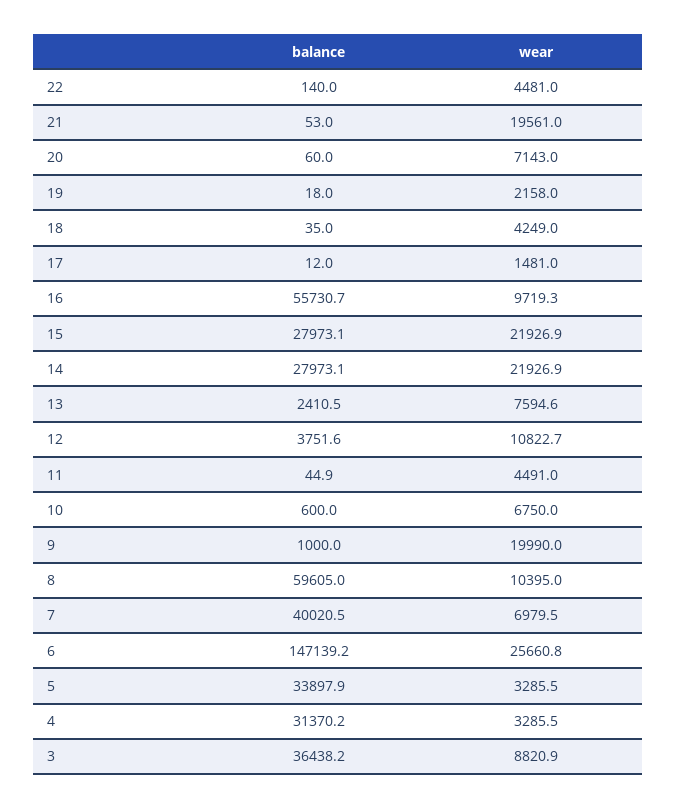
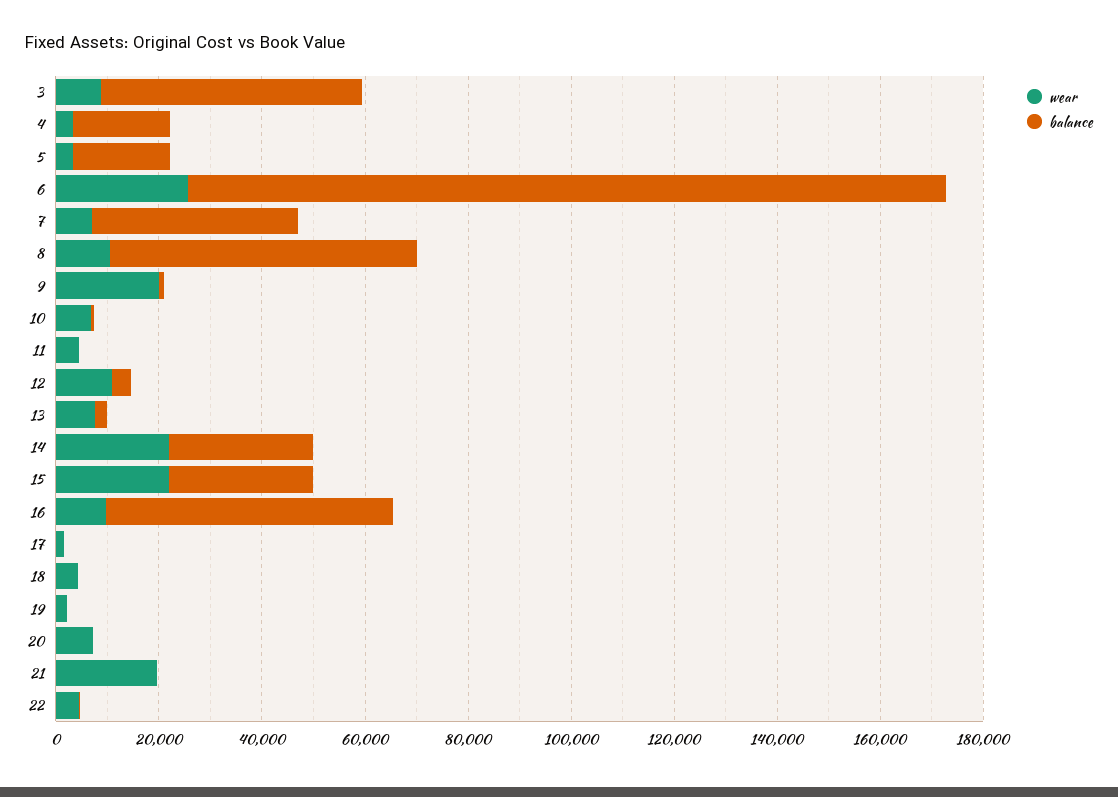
balance, 5: 33897.9 -> 20000
balance, 4: 31370.2 -> 20000
balance, 3: 36438.2 -> 50000

